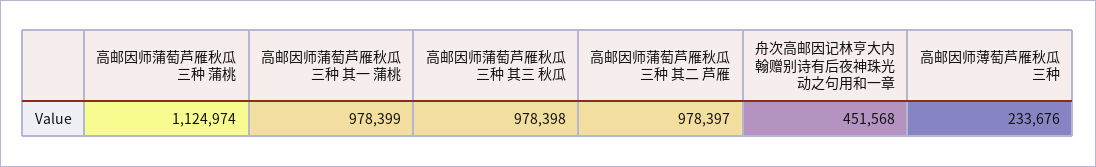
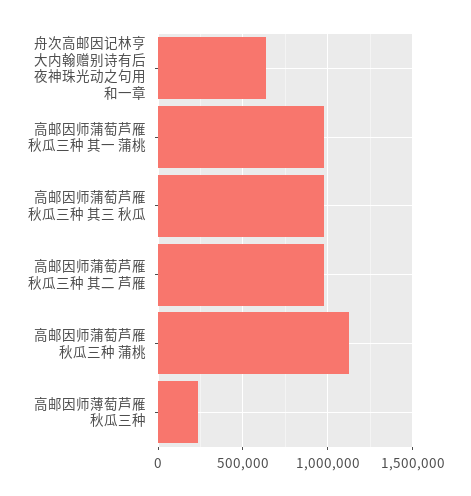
舟次高邮因记林亨大内翰赠别诗有后夜神珠光动之句用和一章: 451568 -> 650000

